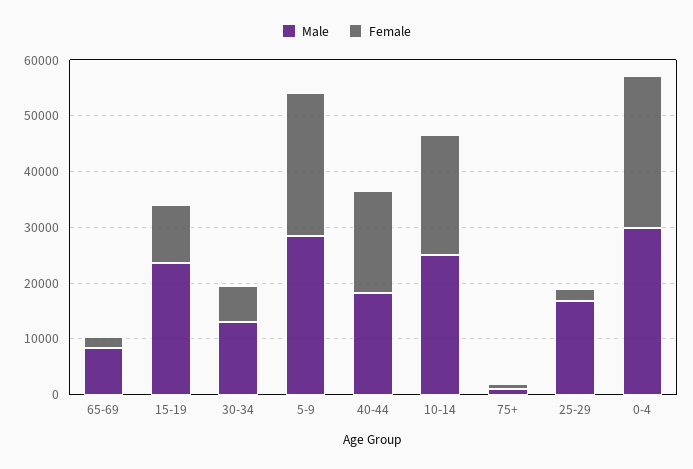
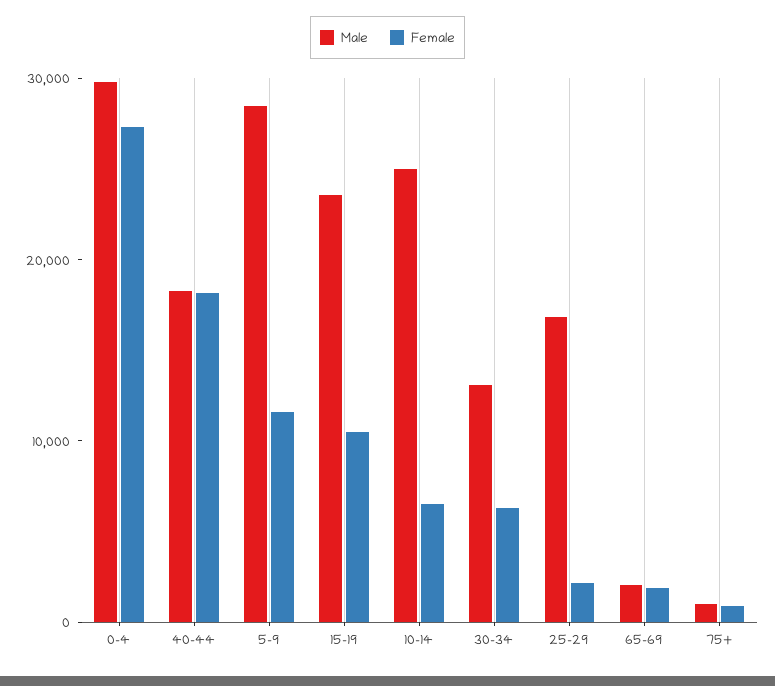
Male, 65-69: 8000 -> 2000
Female, 5-9: 26000 -> 12000
Female, 10-14: 22000 -> 6000

